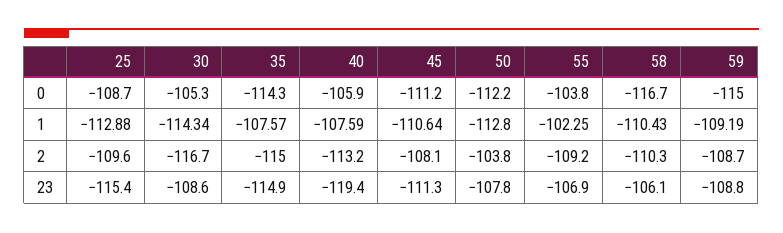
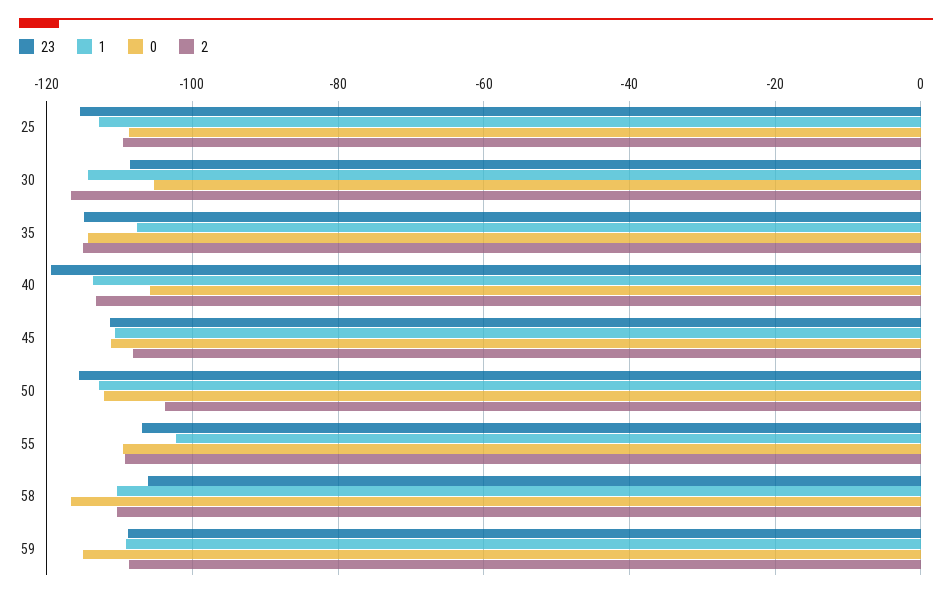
0, 55: -103.8 -> -110
1, 40: -107.59 -> -114
23, 50: -107.8 -> -116

